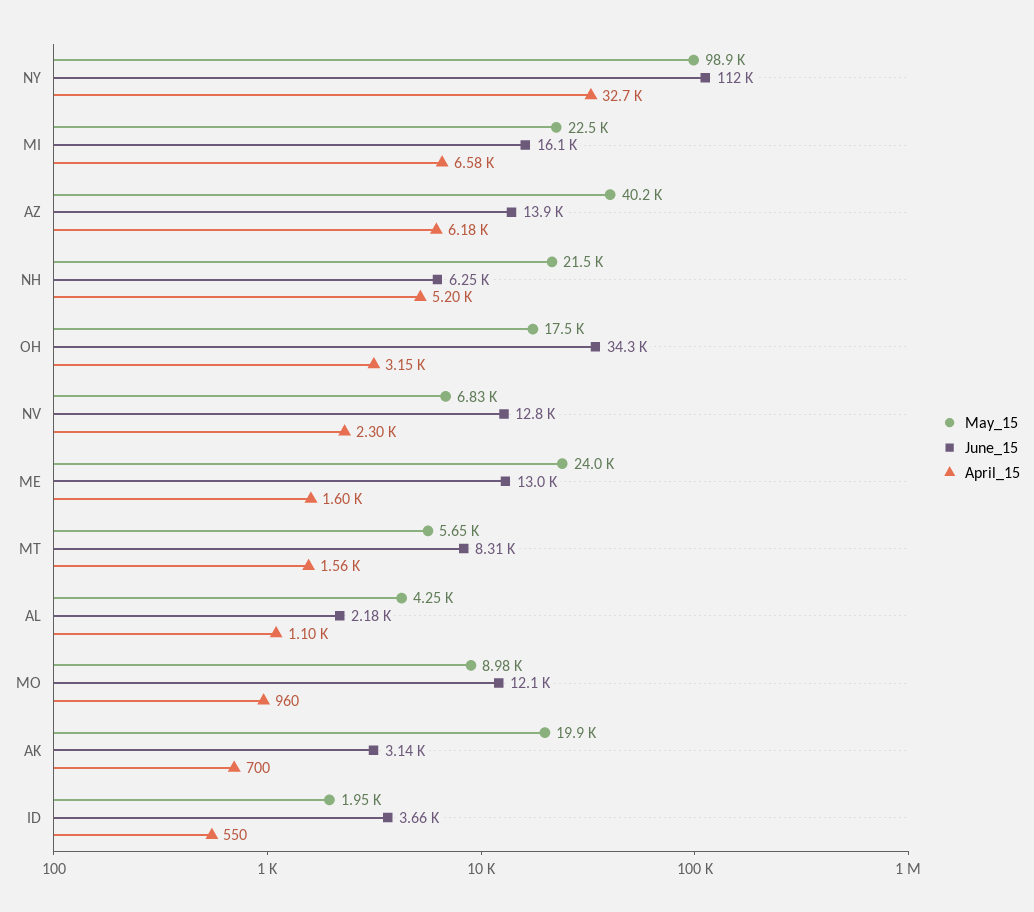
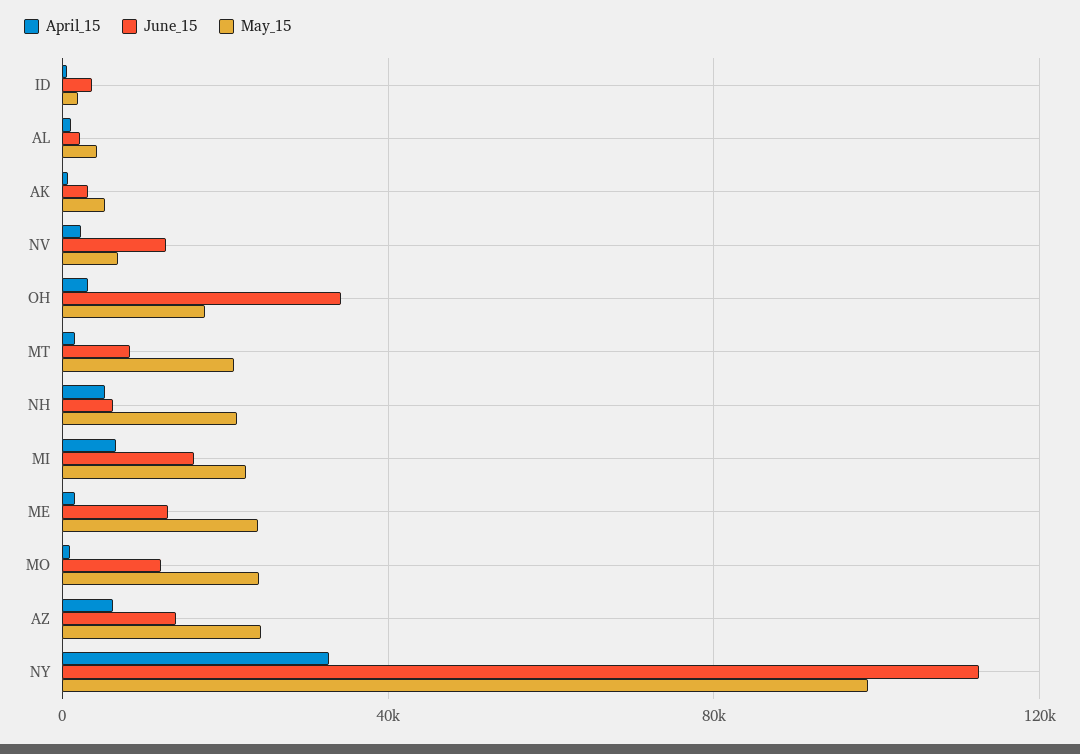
May_15, AZ: 40200 -> 25000
May_15, MT: 5650 -> 20000
May_15, MO: 8980 -> 25000
May_15, AK: 19900 -> 5000

